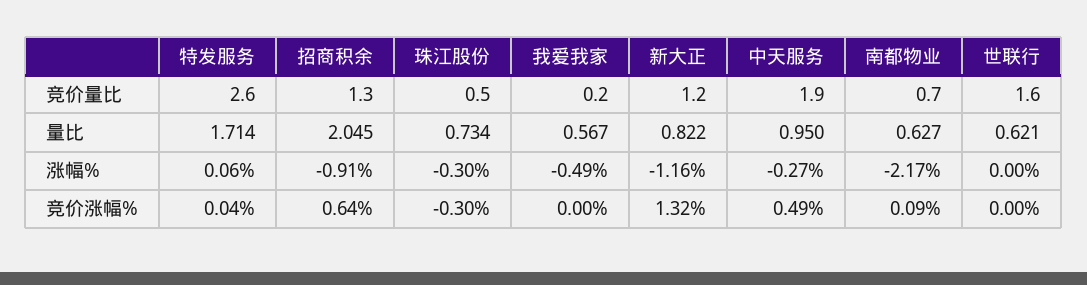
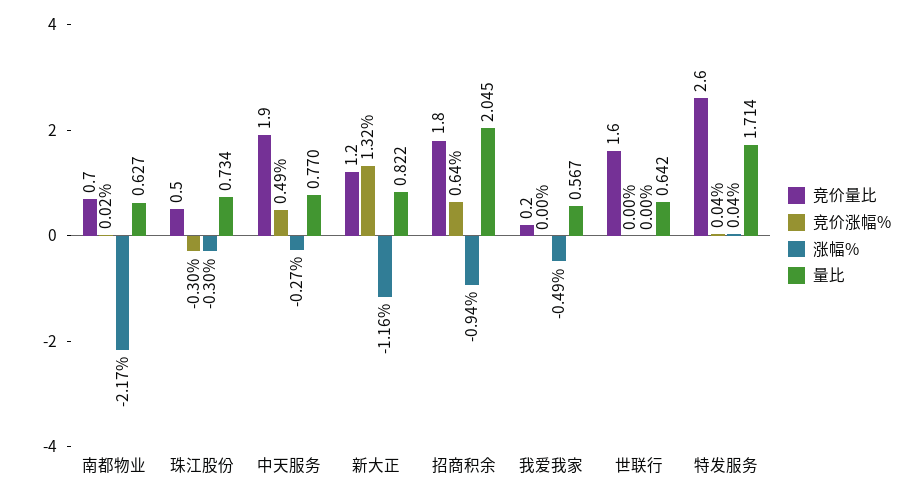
竞价量比, 招商积余: 1.3 -> 1.8
量比, 中天服务: 0.95 -> 0.77
量比, 世联行: 0.621 -> 0.642
涨幅%, 特发服务: 0.06 -> 0.04
涨幅%, 招商积余: -0.91 -> -0.94
竞价涨幅%, 南都物业: 0.09 -> 0.02

